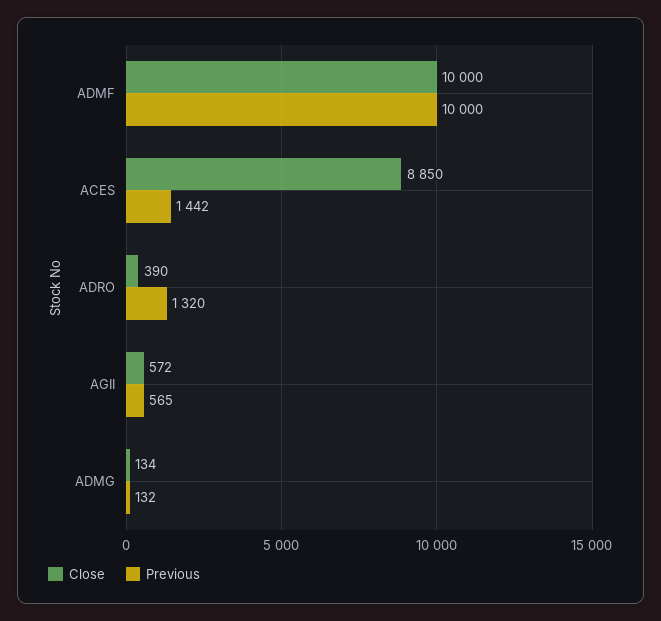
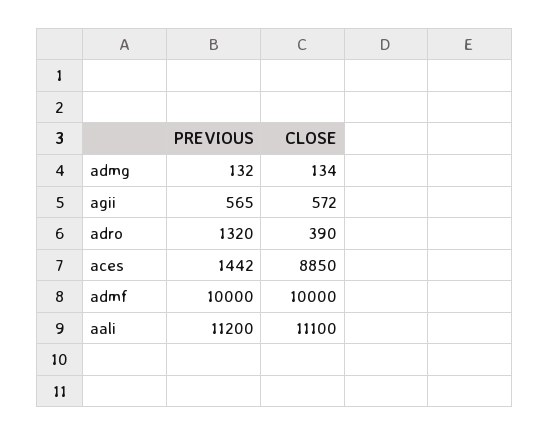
Previous, aali: none -> 11200
Close, aali: none -> 11100

